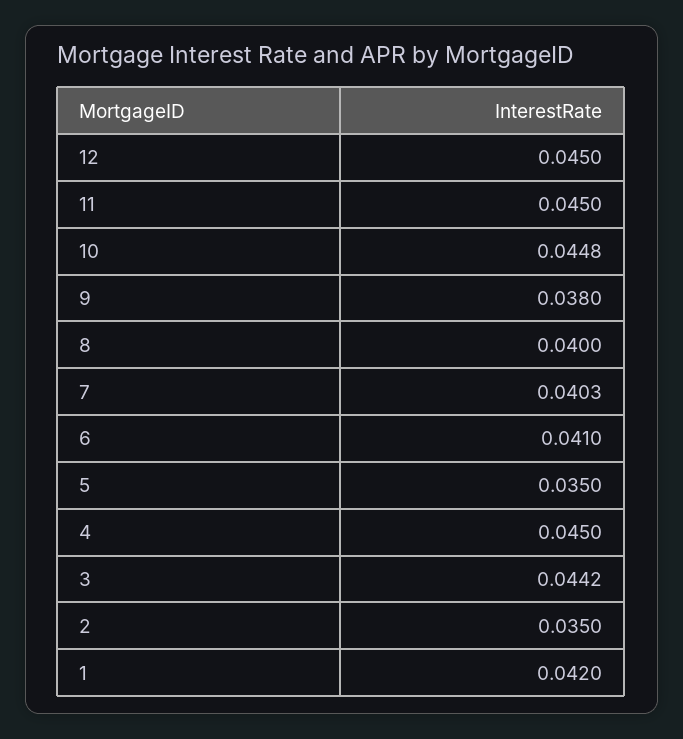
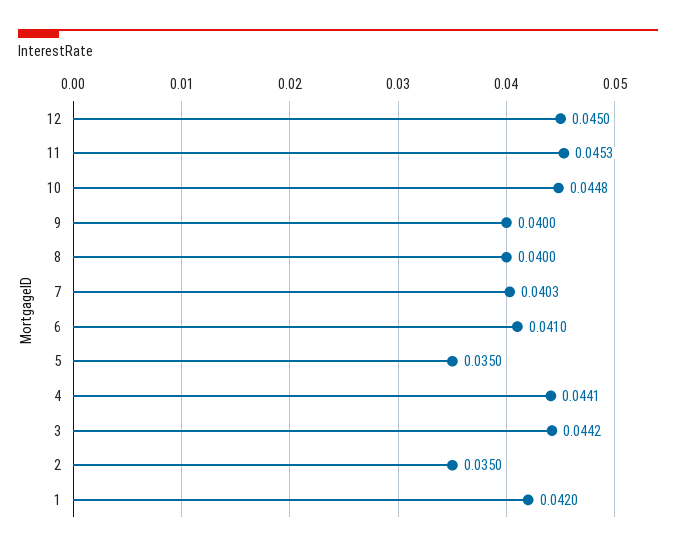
11: 0.045 -> 0.0453
9: 0.038 -> 0.04
4: 0.045 -> 0.0441

